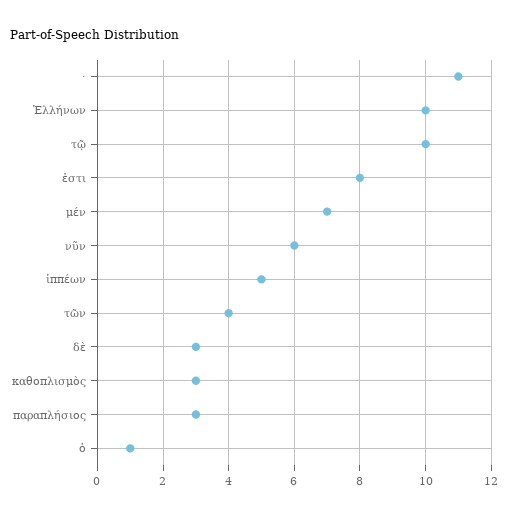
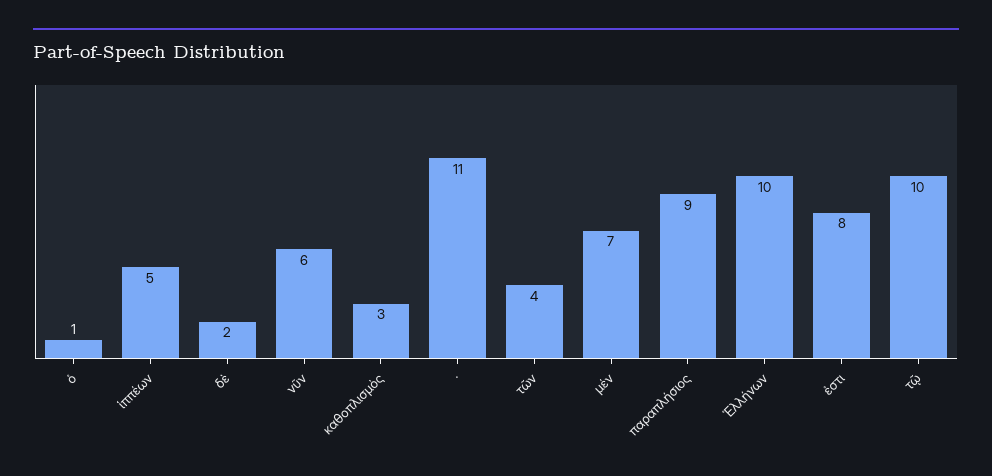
δὲ: 3 -> 2
παραπλήσιος: 3 -> 9

